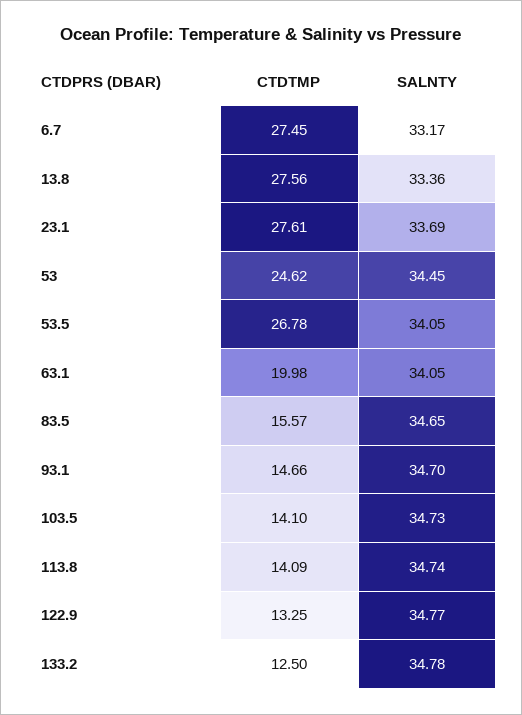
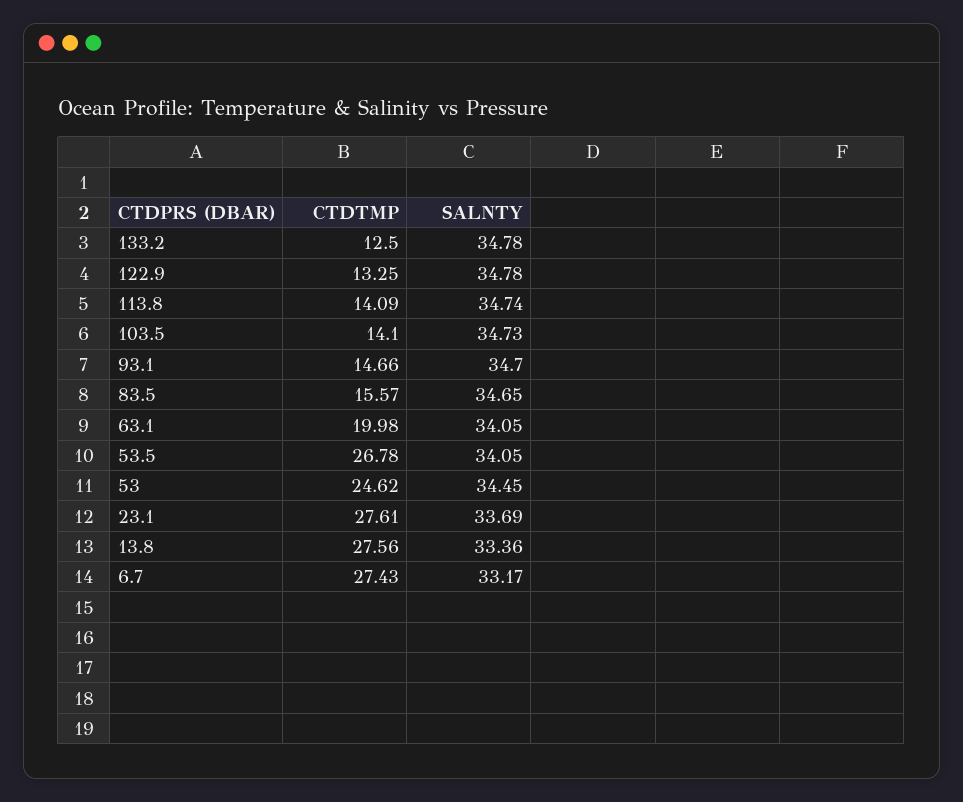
CTDTMP, 6.7: 27.45 -> 27.43
SALNTY, 122.9: 34.77 -> 34.78

